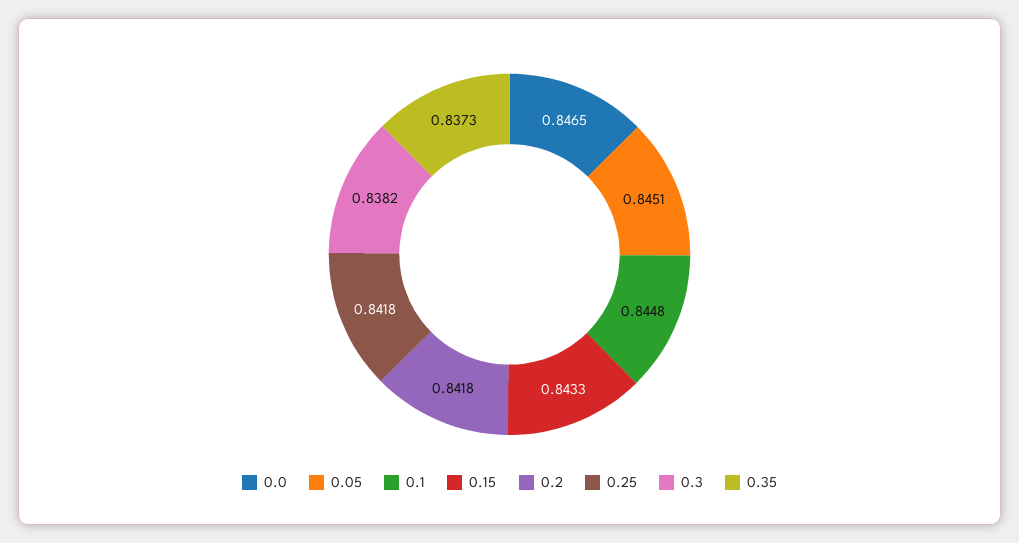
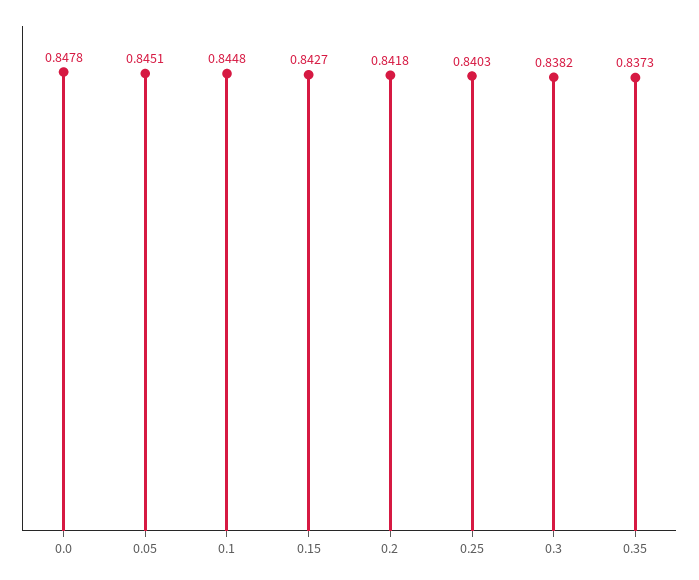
0.0: 0.8465 -> 0.8478
0.15: 0.8433 -> 0.8427
0.25: 0.8418 -> 0.8403

